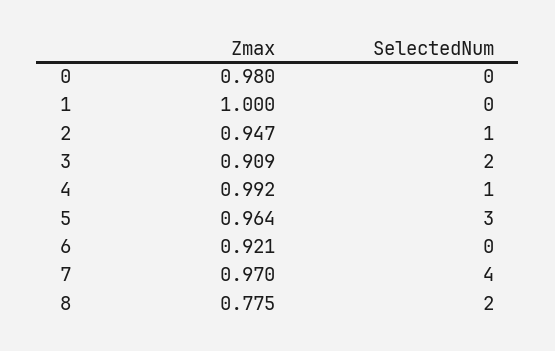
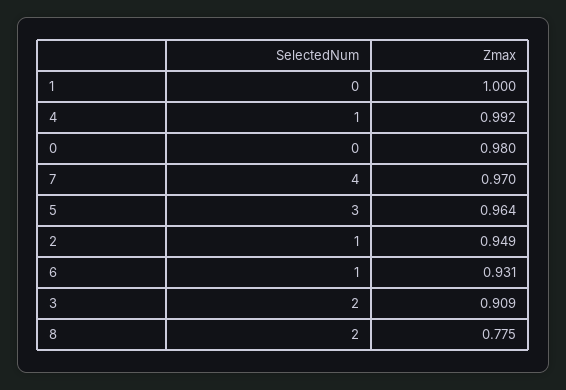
Zmax, 2: 0.947 -> 0.949
Zmax, 6: 0.921 -> 0.931
SelectedNum, 6: 0 -> 1

